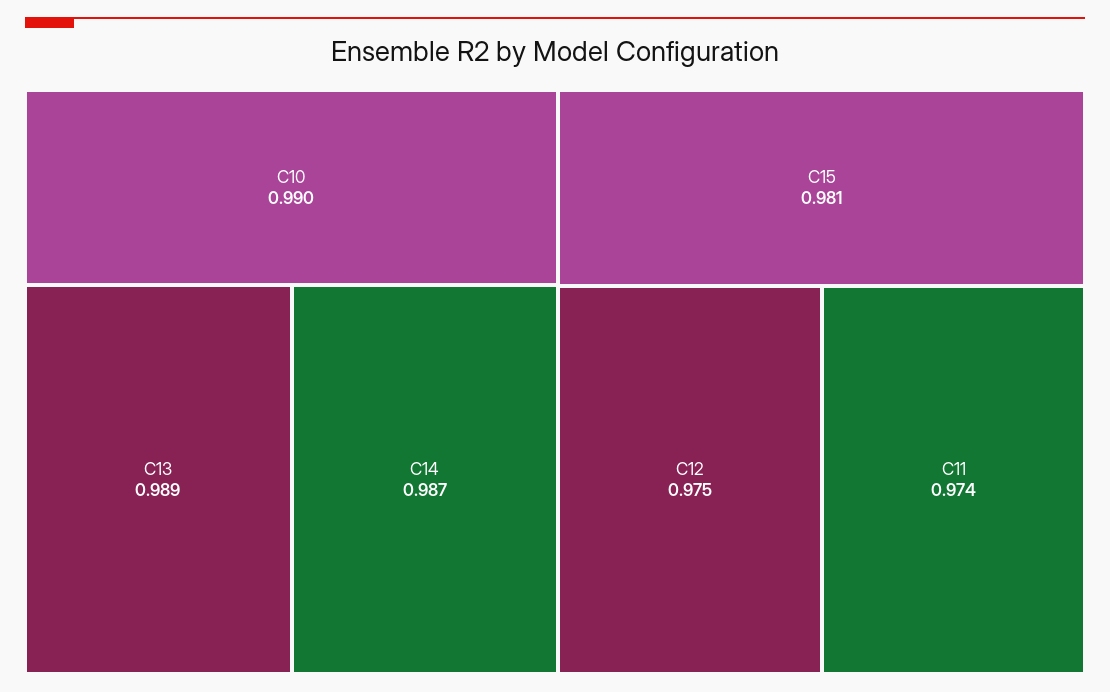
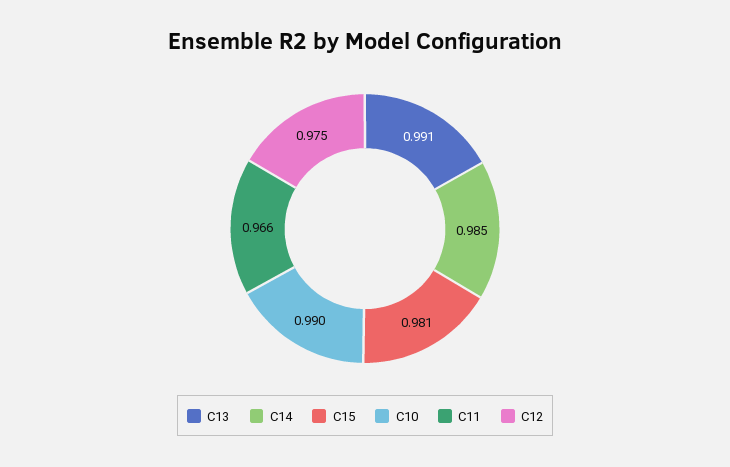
C13: 0.989 -> 0.991
C14: 0.987 -> 0.985
C11: 0.974 -> 0.966

